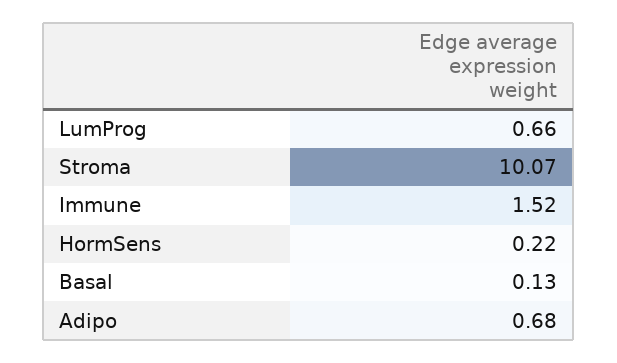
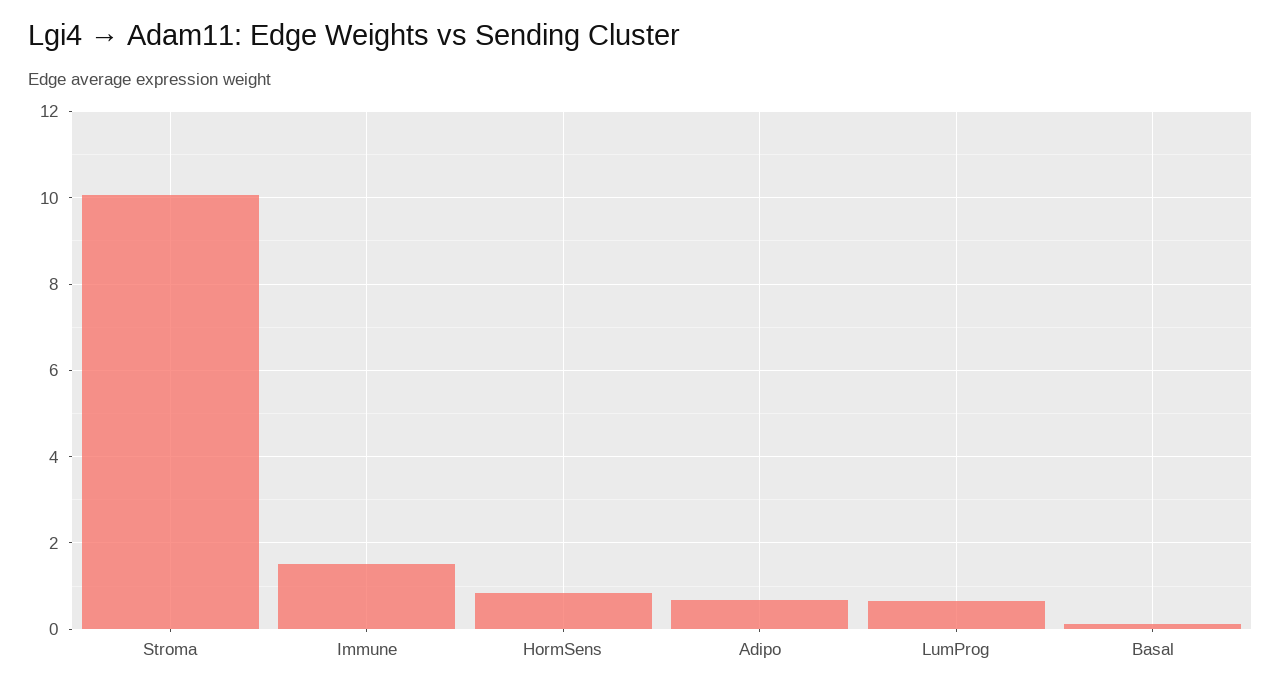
HormSens: 0.22 -> 0.8

